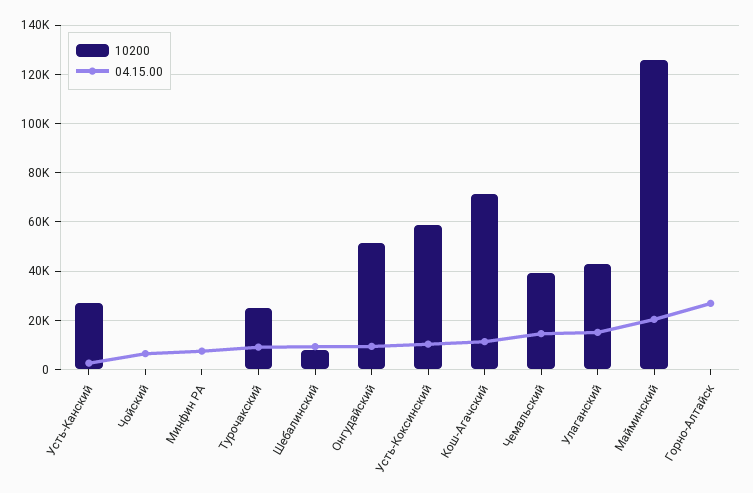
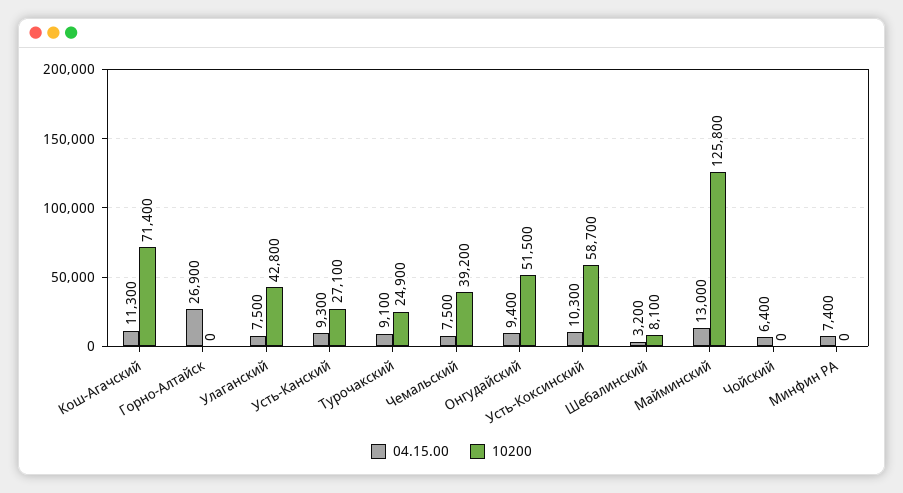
04.15.00, Усть-Канский: 2500 -> 9300
04.15.00, Шебалинский: 10000 -> 3200
04.15.00, Чемальский: 15000 -> 7500
04.15.00, Улаганский: 15000 -> 7500
04.15.00, Майминский: 20000 -> 13000

